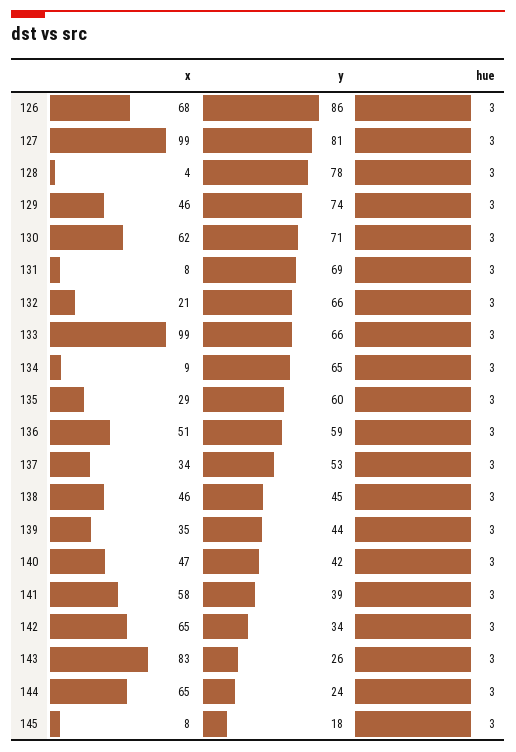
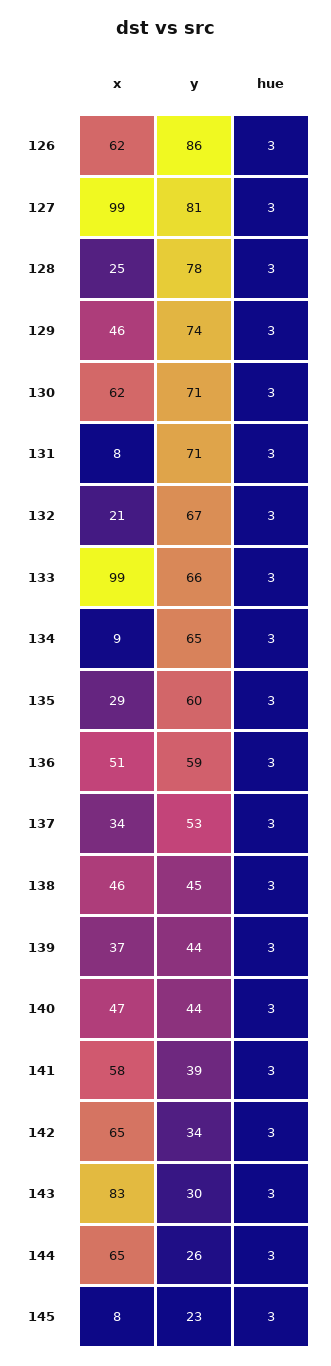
x, 126: 68 -> 62
x, 128: 4 -> 25
y, 131: 69 -> 71
y, 132: 66 -> 67
x, 139: 35 -> 37
y, 140: 42 -> 44
y, 143: 26 -> 30
y, 144: 24 -> 26
y, 145: 18 -> 23

